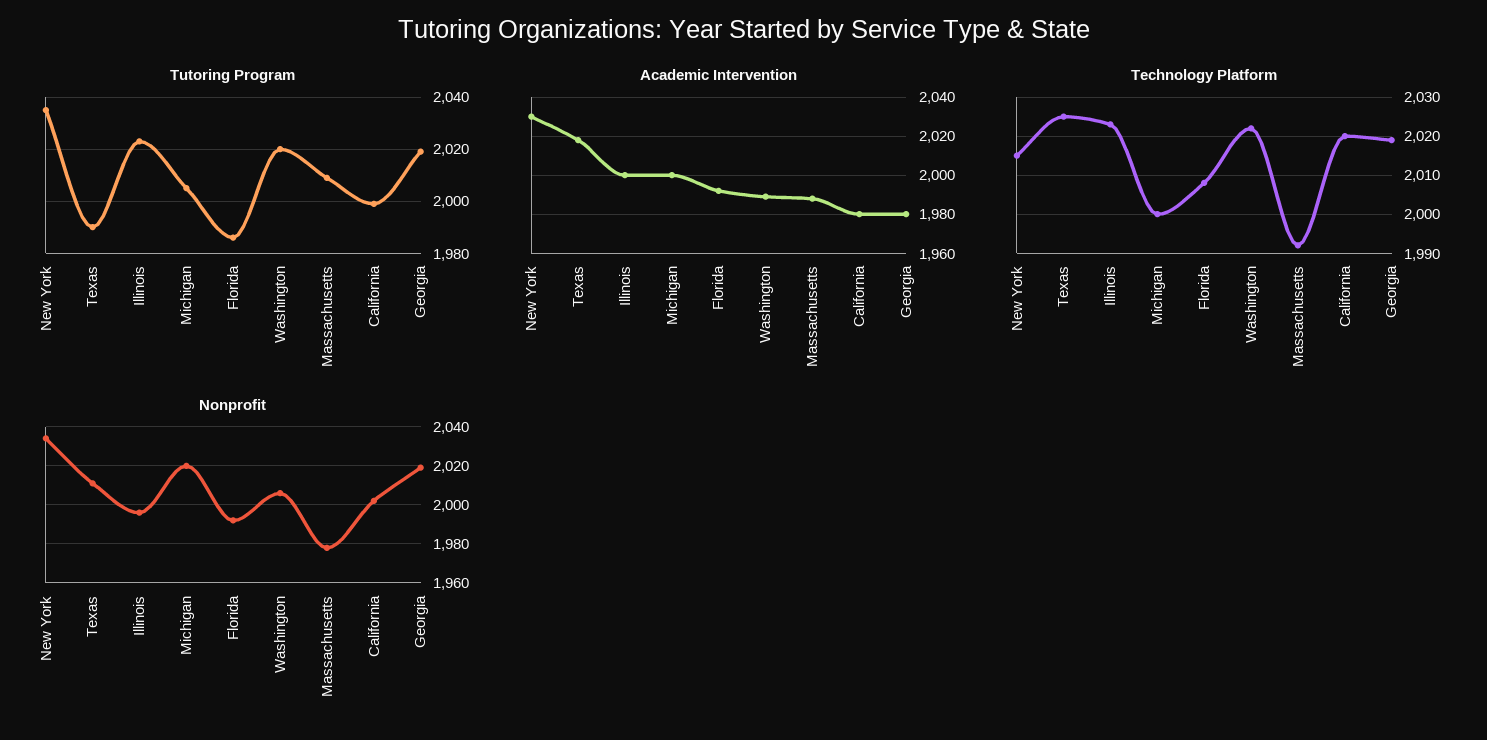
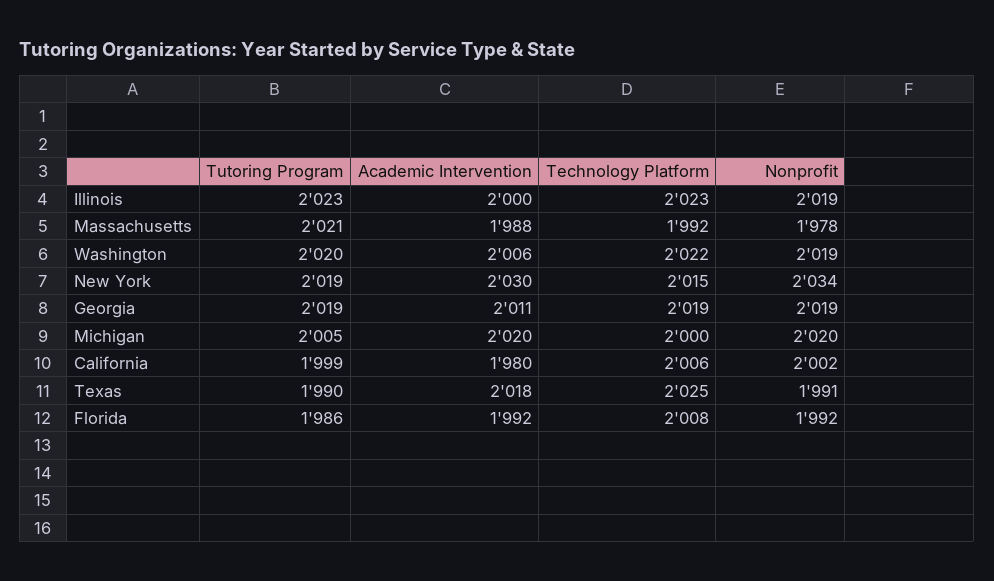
Tutoring Program, New York: 2035 -> 2019
Tutoring Program, Massachusetts: 2010 -> 2021
Academic Intervention, Michigan: 2000 -> 2020
Academic Intervention, Washington: 1990 -> 2006
Academic Intervention, Georgia: 1980 -> 2011
Technology Platform, California: 2020 -> 2006
Nonprofit, Texas: 2010 -> 1991
Nonprofit, Illinois: 1995 -> 2019
Nonprofit, Washington: 2005 -> 2019

